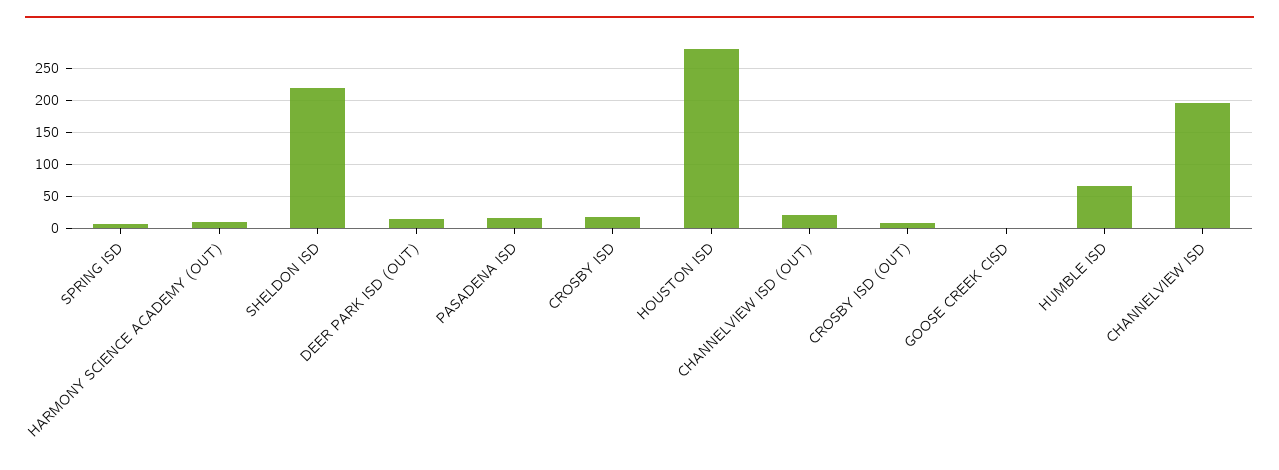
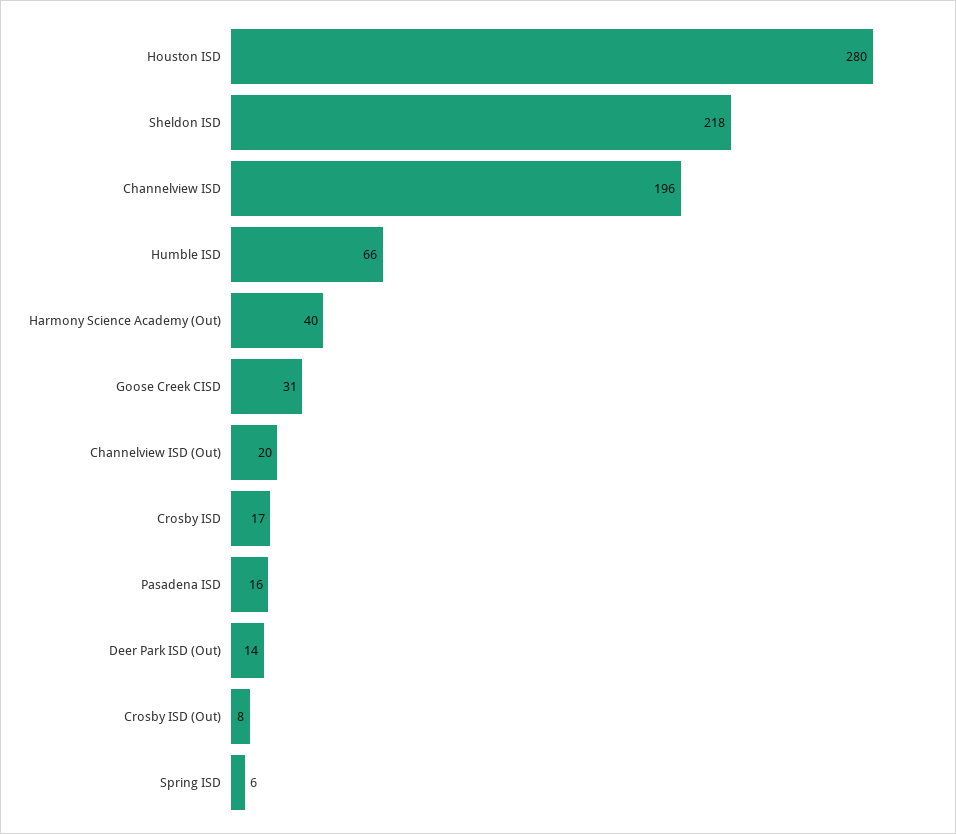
HARMONY SCIENCE ACADEMY (OUT): 10 -> 40
GOOSE CREEK CISD: 0 -> 31

